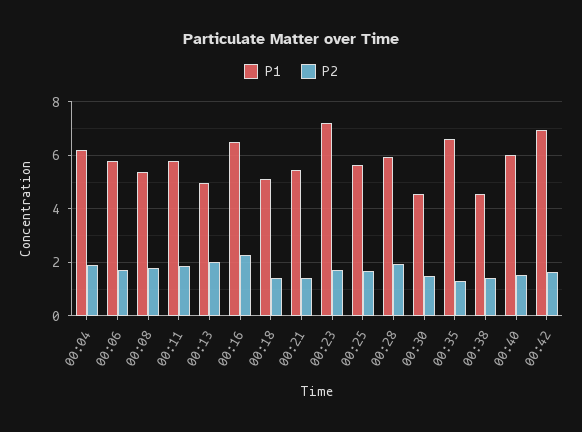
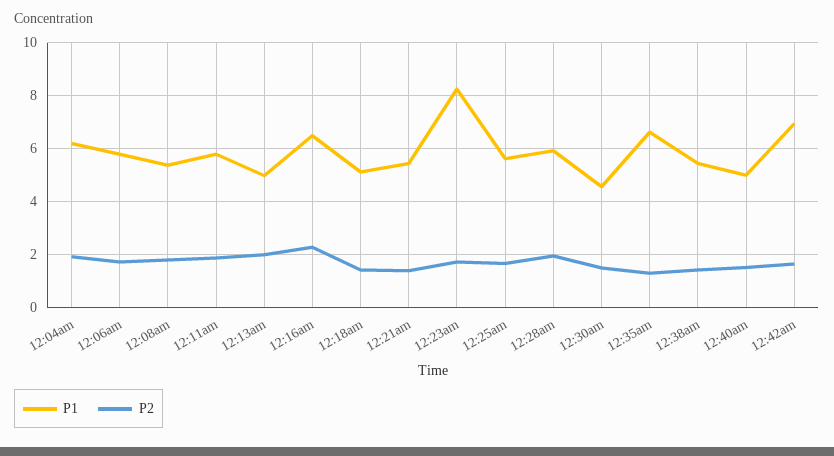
P1, 00:23: 7.25 -> 8.25
P1, 00:38: 4.5 -> 5.5
P1, 00:40: 6 -> 5

